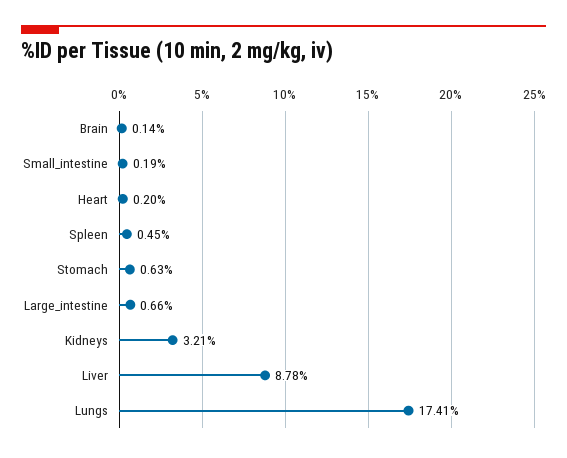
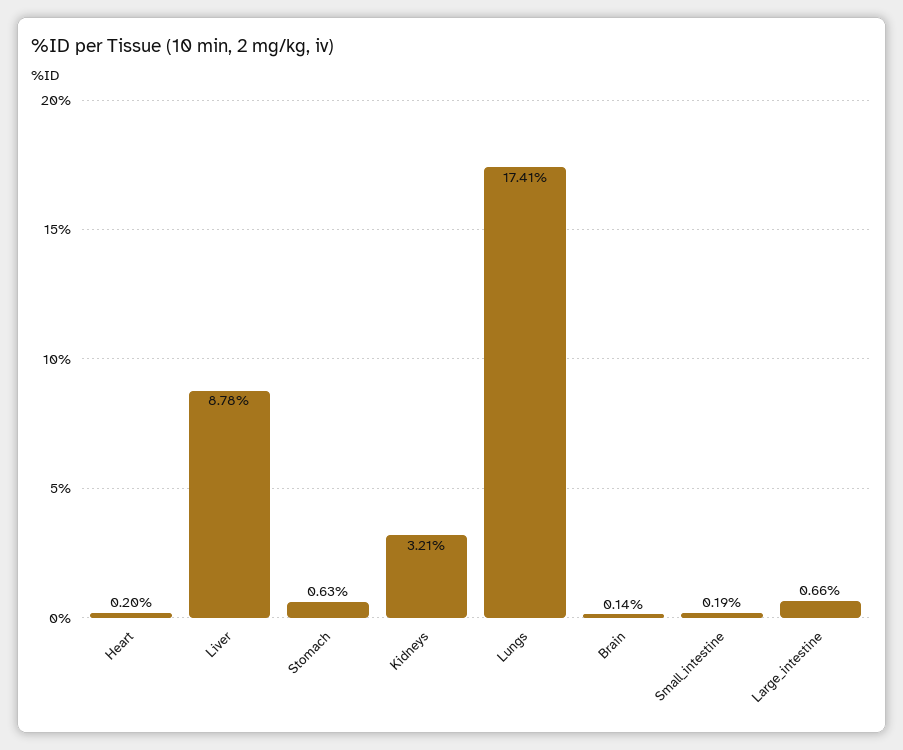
Spleen: 0.45 -> none

